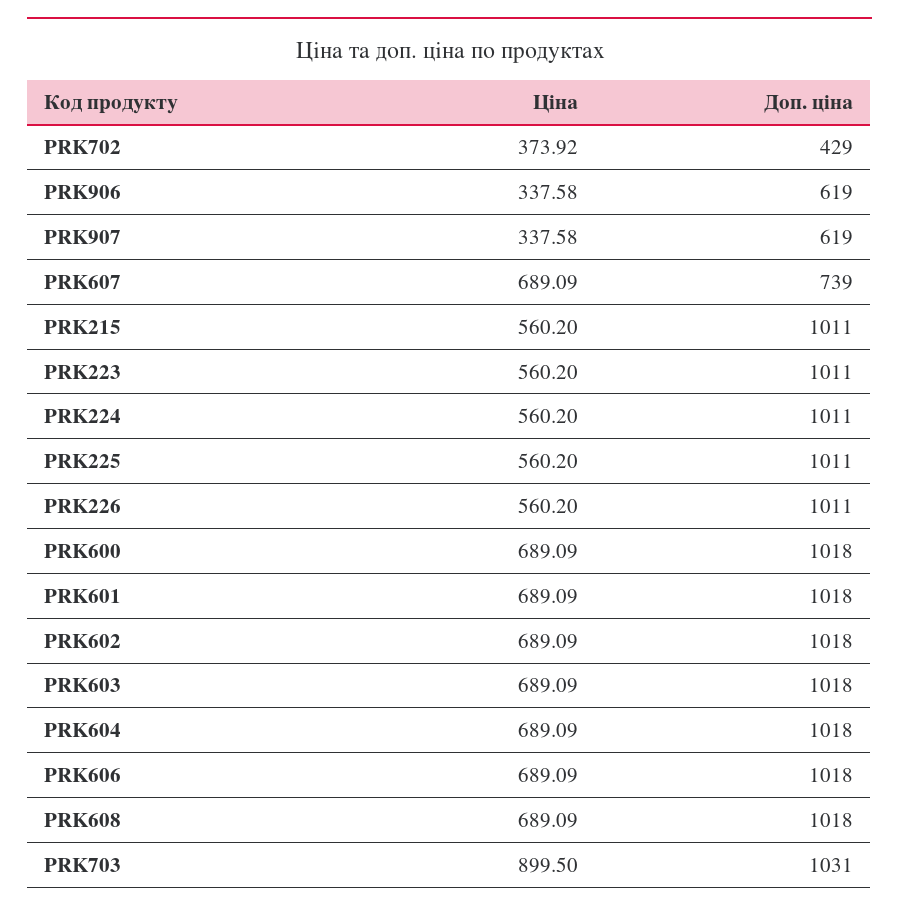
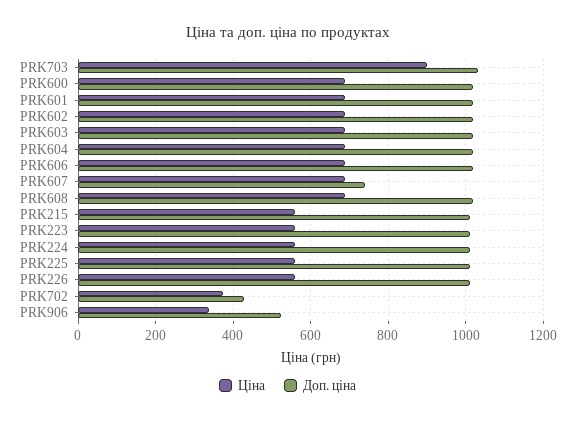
Доп. ціна, PRK906: 619 -> 520
Ціна, PRK907: 337.58 -> none
Доп. ціна, PRK907: 619 -> none

